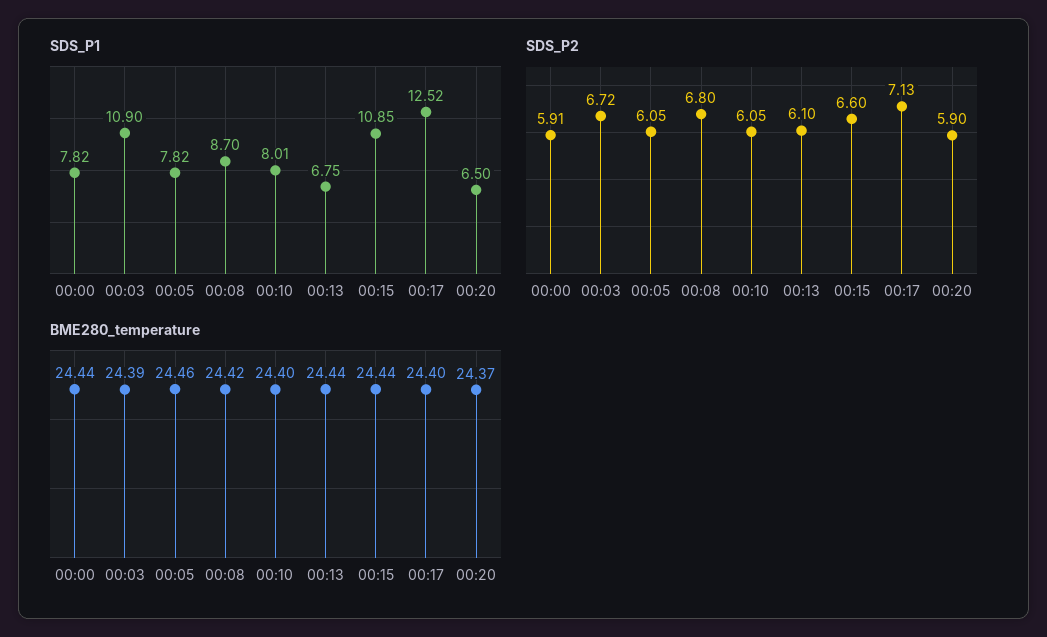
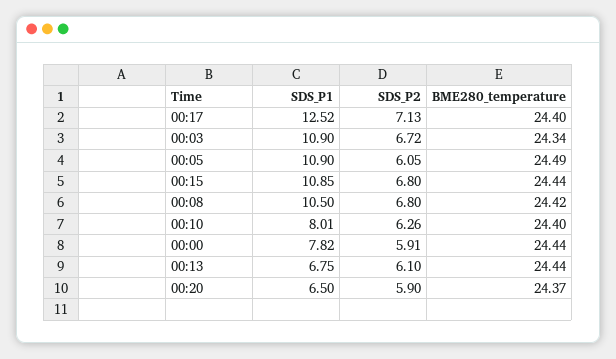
SDS_P1, 00:05: 7.82 -> 10.9
SDS_P1, 00:08: 8.7 -> 10.5
SDS_P2, 00:10: 6.05 -> 6.26
SDS_P2, 00:15: 6.6 -> 6.8
BME280_temperature, 00:03: 24.39 -> 24.34
BME280_temperature, 00:05: 24.46 -> 24.49

